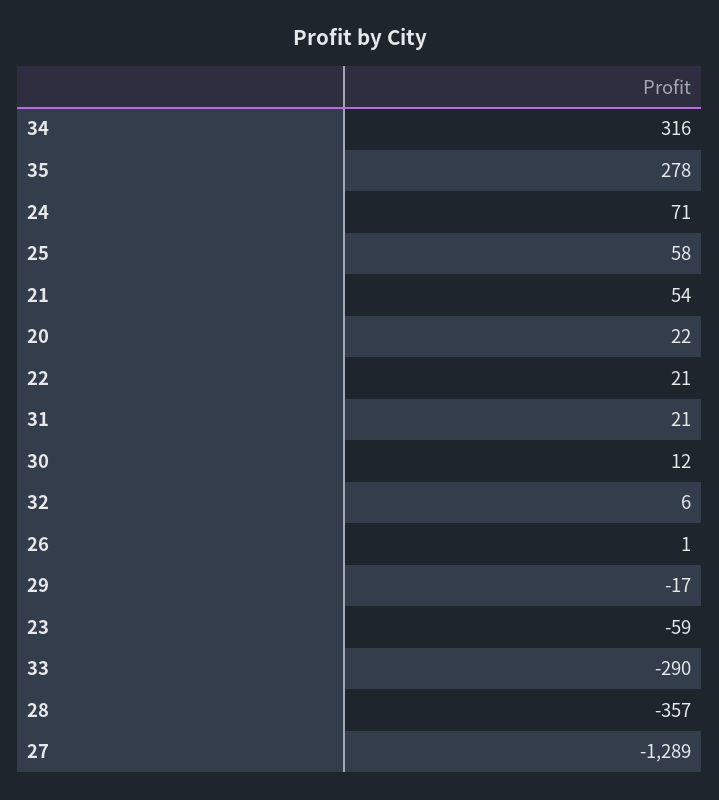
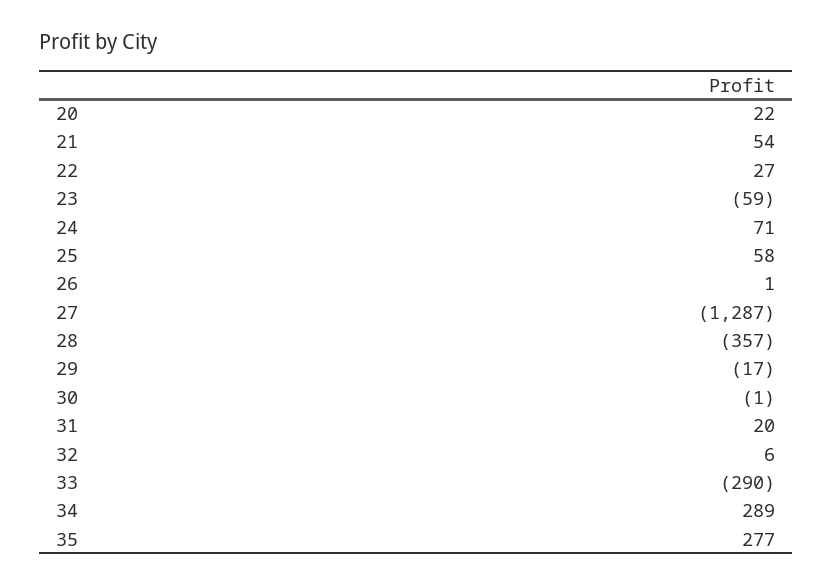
34: 316 -> 289
35: 278 -> 277
22: 21 -> 27
31: 21 -> 20
30: 12 -> -1
27: -1289 -> -1287

